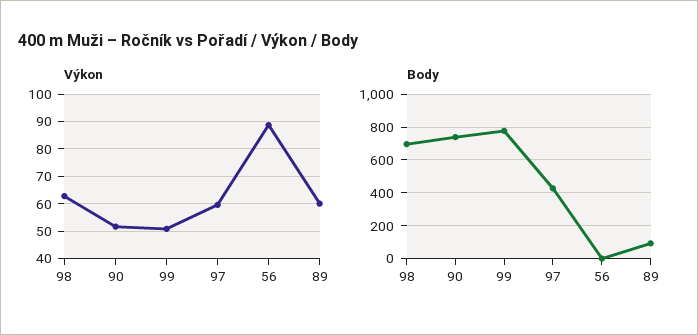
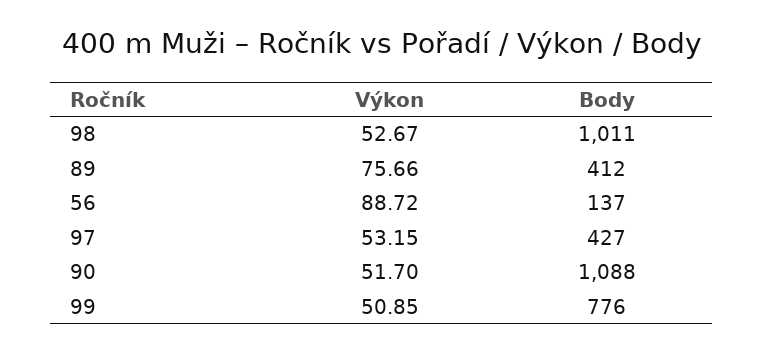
Výkon, 98: 62.5 -> 52.67
Výkon, 97: 60 -> 53.15
Výkon, 89: 60 -> 75.66
Body, 98: 700 -> 1011
Body, 90: 750 -> 1088
Body, 56: 0 -> 137
Body, 89: 100 -> 412

